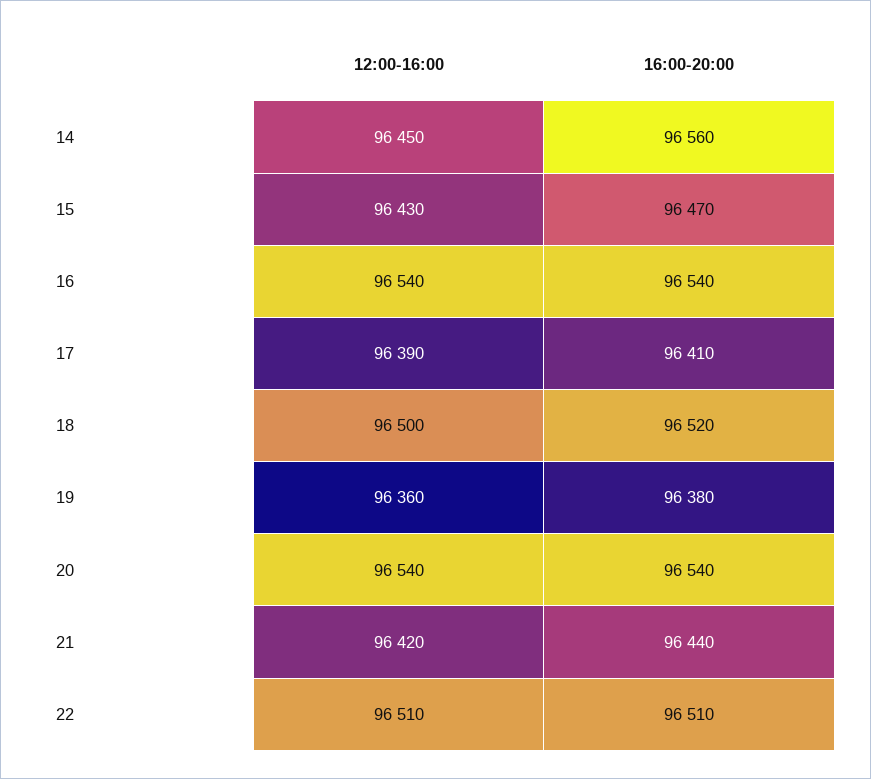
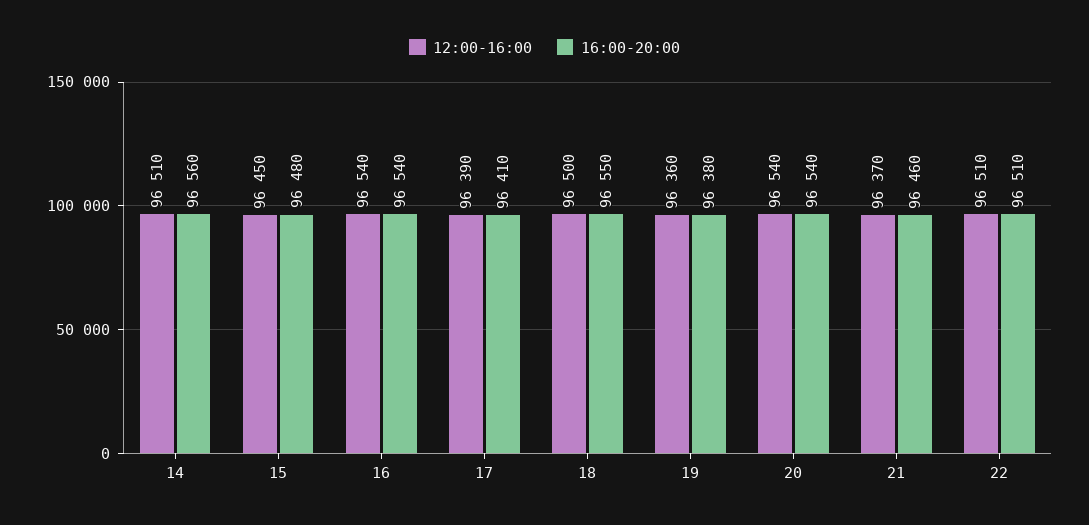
12:00-16:00, 14: 96450 -> 96510
12:00-16:00, 15: 96430 -> 96450
16:00-20:00, 15: 96470 -> 96480
16:00-20:00, 18: 96520 -> 96550
12:00-16:00, 21: 96420 -> 96370
16:00-20:00, 21: 96440 -> 96460

